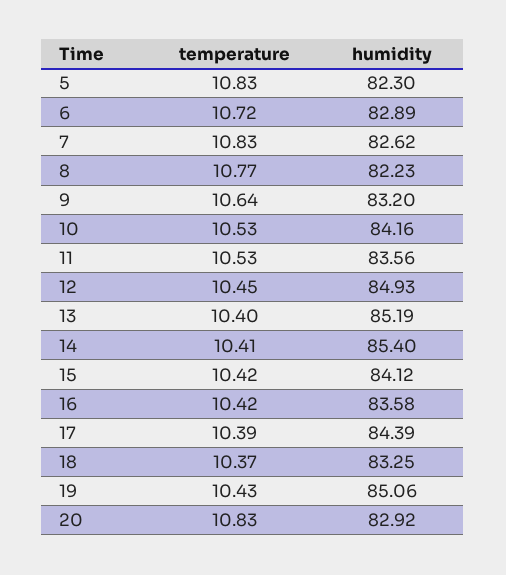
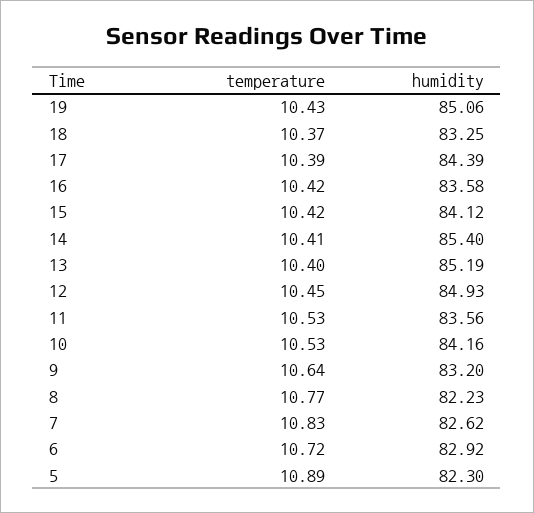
temperature, 5: 10.83 -> 10.89
humidity, 6: 82.89 -> 82.92
temperature, 20: 10.83 -> none
humidity, 20: 82.92 -> none

